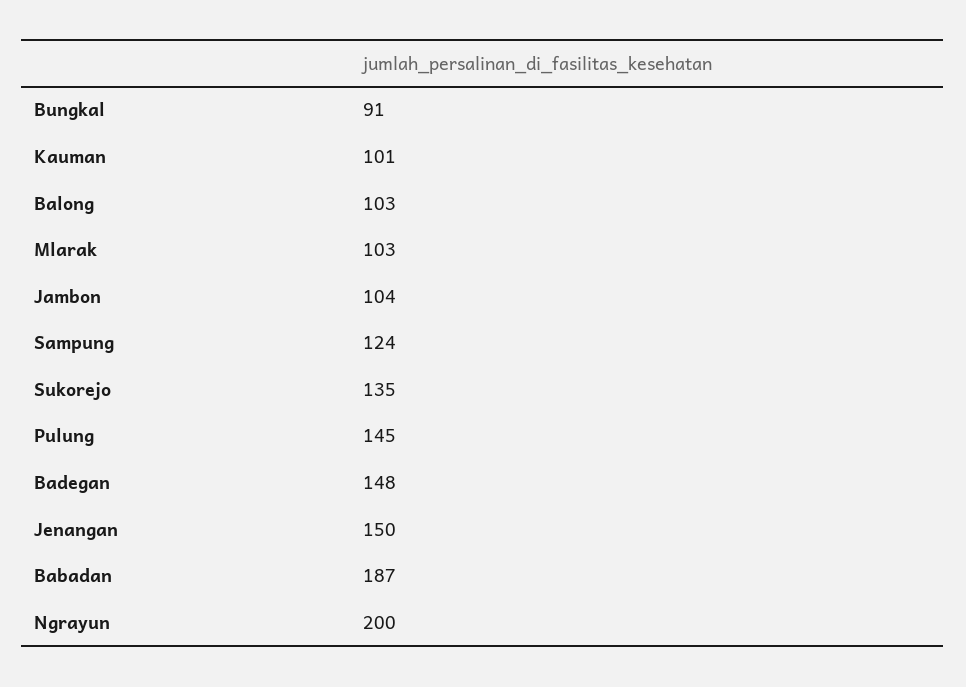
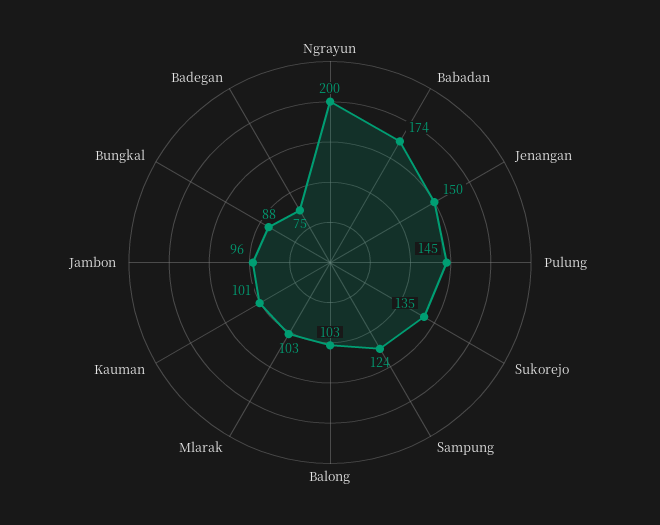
Bungkal: 91 -> 88
Jambon: 104 -> 96
Badegan: 148 -> 75
Babadan: 187 -> 174

